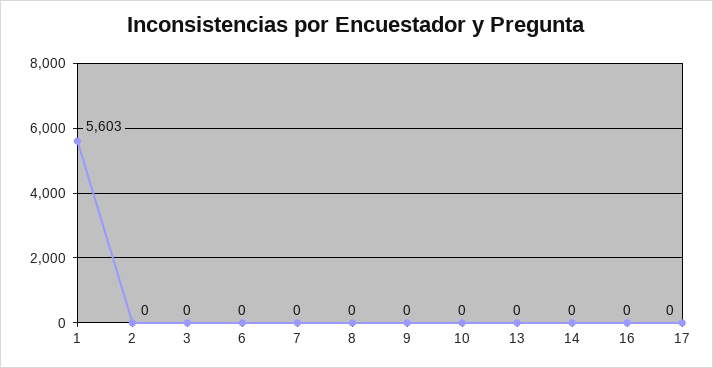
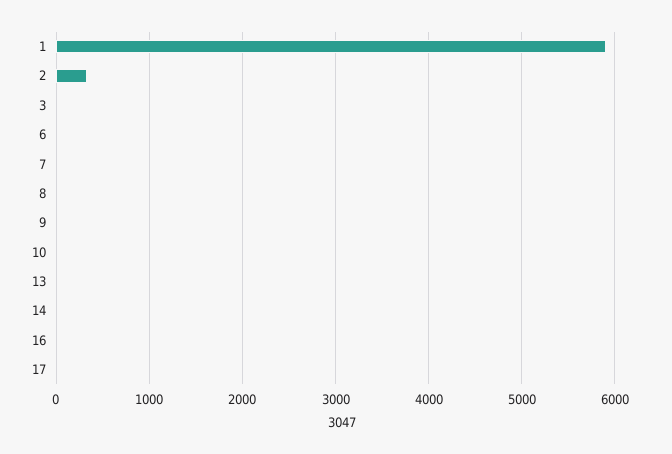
1: 5603 -> 5900
2: 0 -> 300

